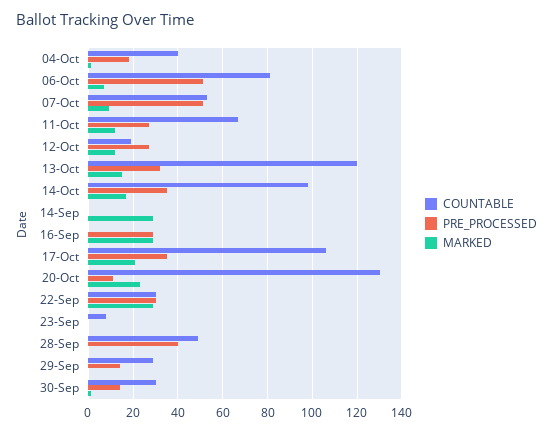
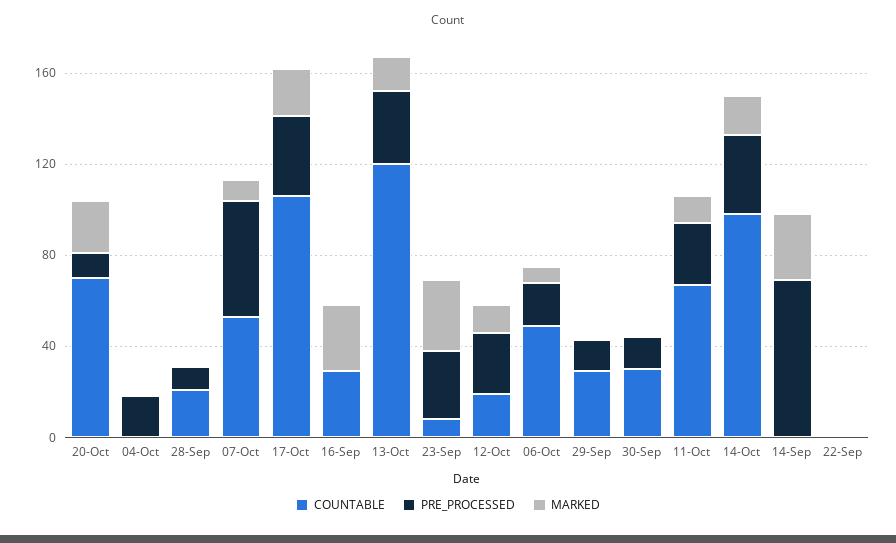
COUNTABLE, 04-Oct: 40 -> 0
COUNTABLE, 06-Oct: 80 -> 50
PRE_PROCESSED, 06-Oct: 50 -> 20
PRE_PROCESSED, 14-Sep: 0 -> 70
COUNTABLE, 16-Sep: 0 -> 30
PRE_PROCESSED, 16-Sep: 30 -> 0
COUNTABLE, 20-Oct: 130 -> 70
COUNTABLE, 22-Sep: 30 -> 0
PRE_PROCESSED, 22-Sep: 30 -> 0
MARKED, 22-Sep: 30 -> 0
PRE_PROCESSED, 23-Sep: 0 -> 30
MARKED, 23-Sep: 0 -> 30
COUNTABLE, 28-Sep: 50 -> 20
PRE_PROCESSED, 28-Sep: 40 -> 10

